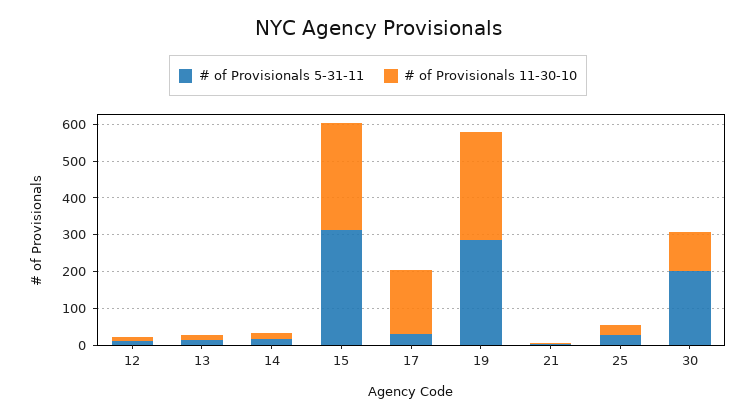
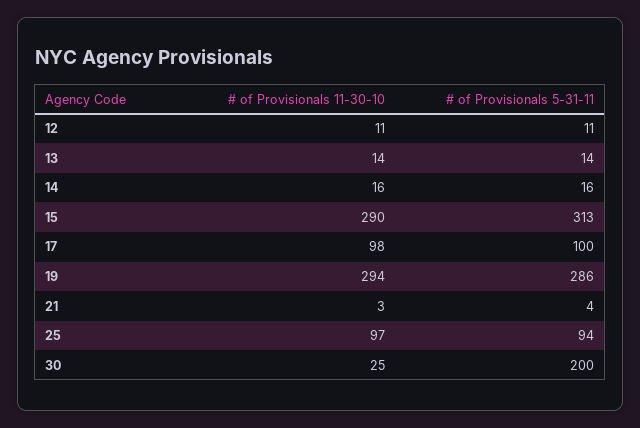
# of Provisionals 5-31-11, 17: 25 -> 100
# of Provisionals 11-30-10, 17: 175 -> 98
# of Provisionals 5-31-11, 25: 25 -> 94
# of Provisionals 11-30-10, 25: 25 -> 97
# of Provisionals 11-30-10, 30: 100 -> 25

